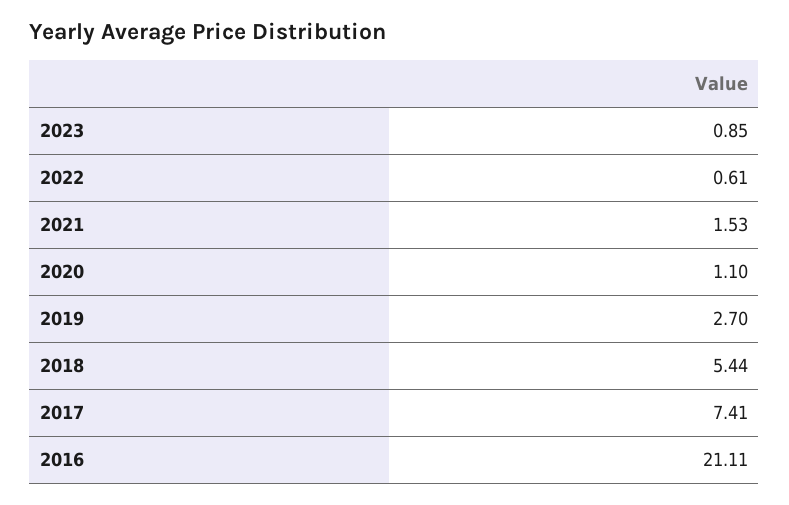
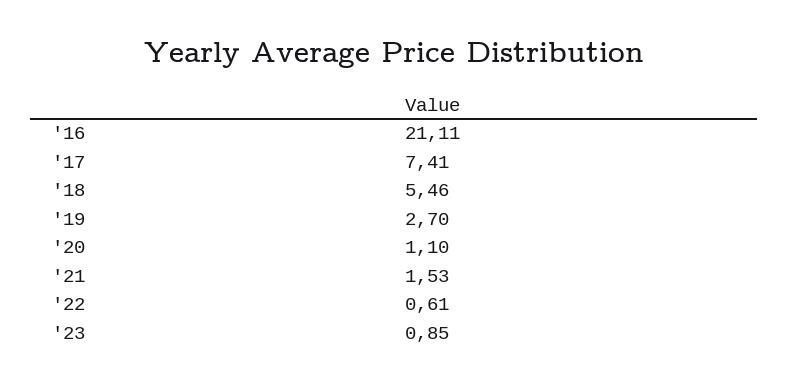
2018: 5.44 -> 5.46

